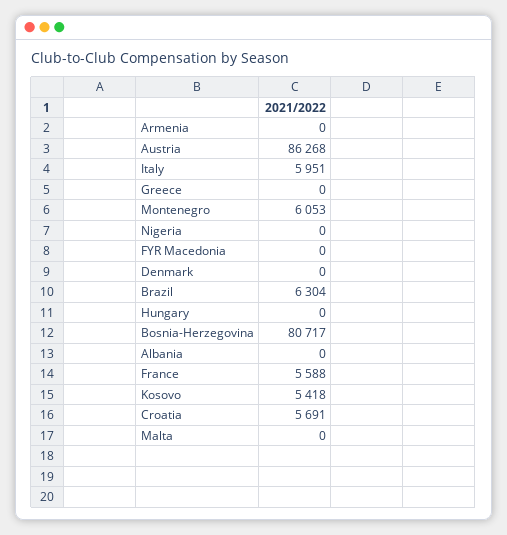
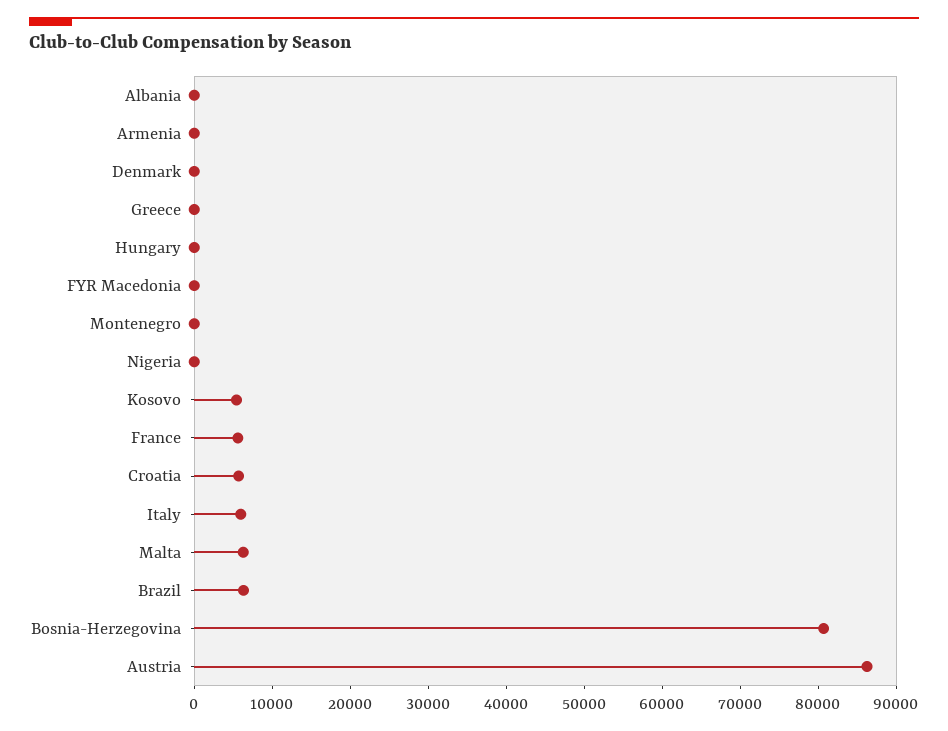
Montenegro: 6053 -> 0
Malta: 0 -> 6000

